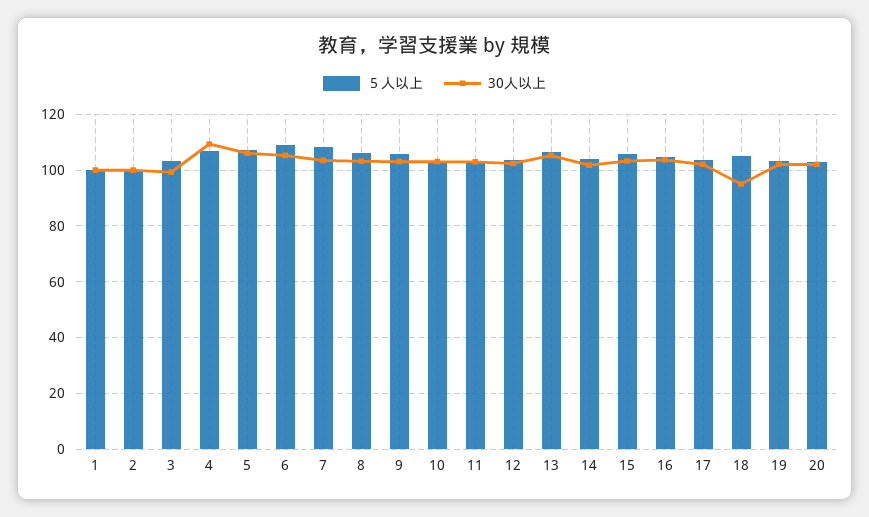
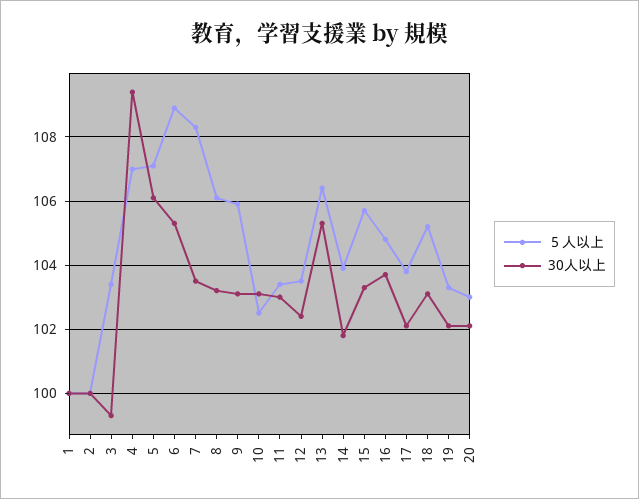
30人以上, 18: 95 -> 103

